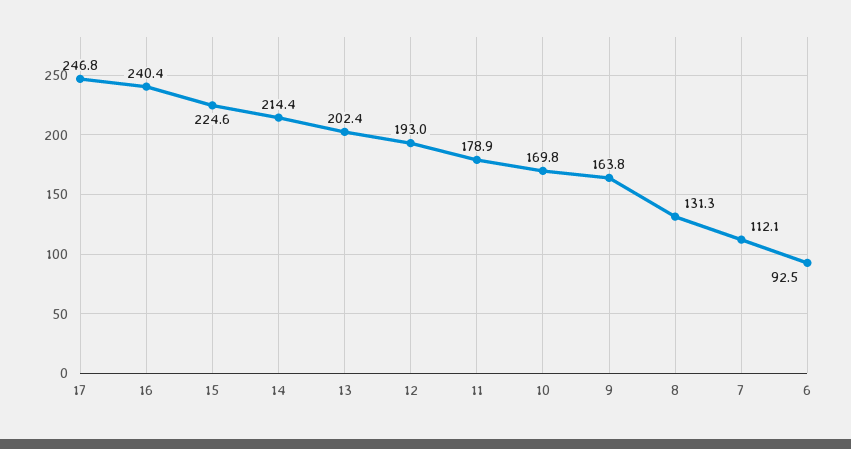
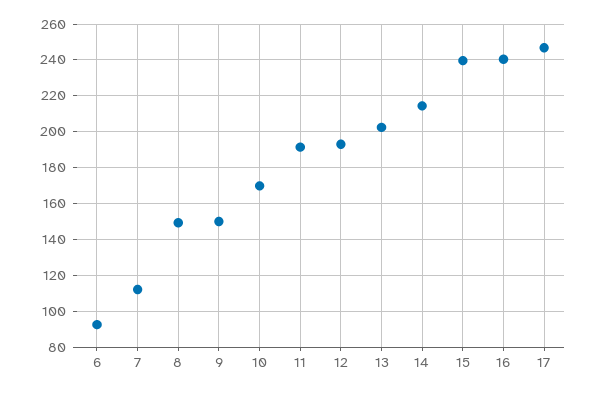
15: 224.6 -> 240
11: 178.9 -> 190
9: 163.8 -> 150
8: 131.3 -> 150

